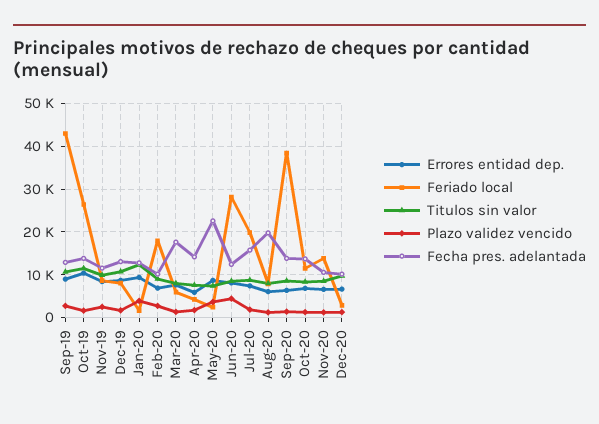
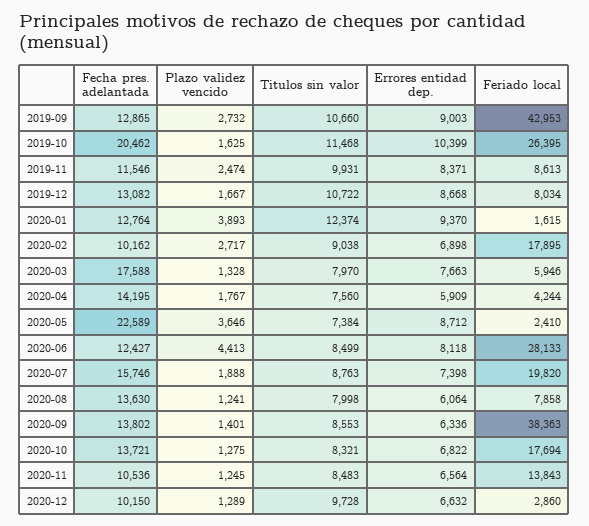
Fecha pres. adelantada, Oct-19: 14000 -> 20462
Fecha pres. adelantada, Aug-20: 20000 -> 13630
Feriado local, Oct-20: 12000 -> 17694

